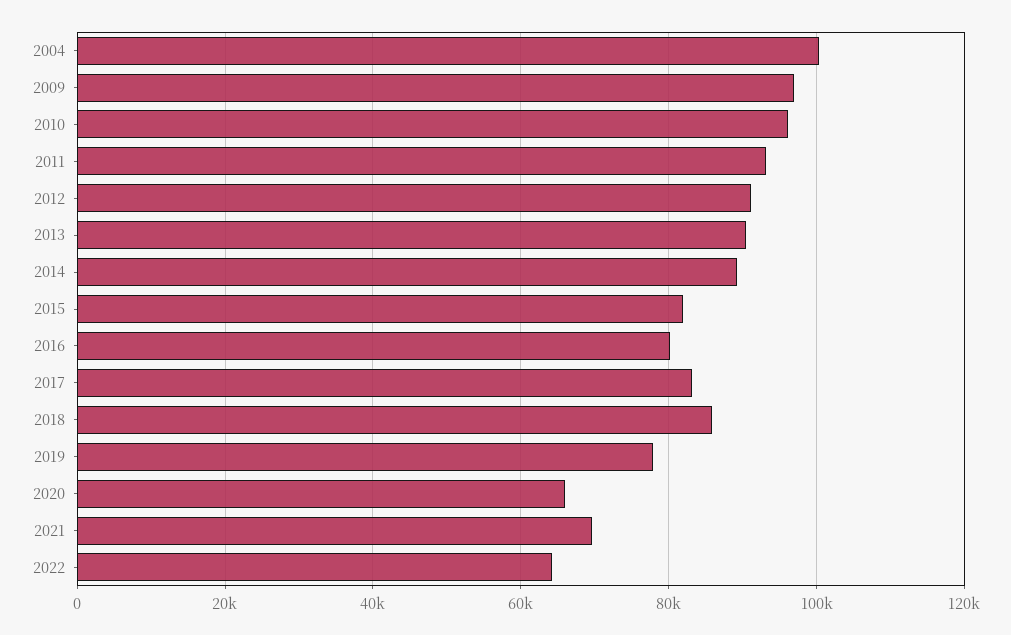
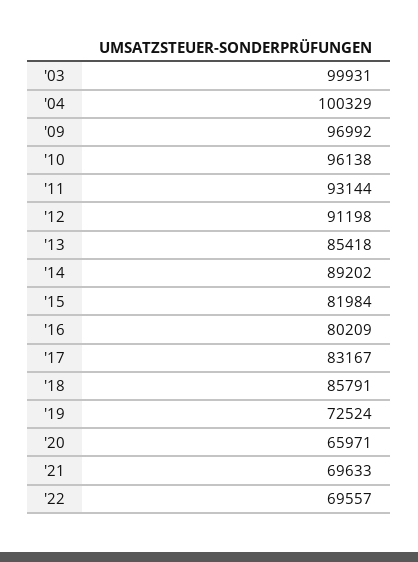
2013: 90000 -> 85418
2019: 78000 -> 72524
2022: 64000 -> 69557
'03: none -> 99931

